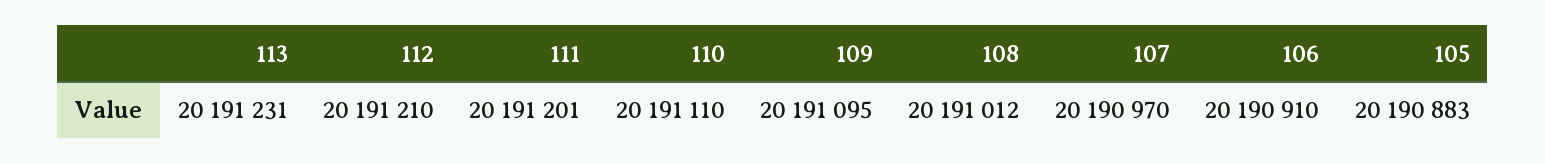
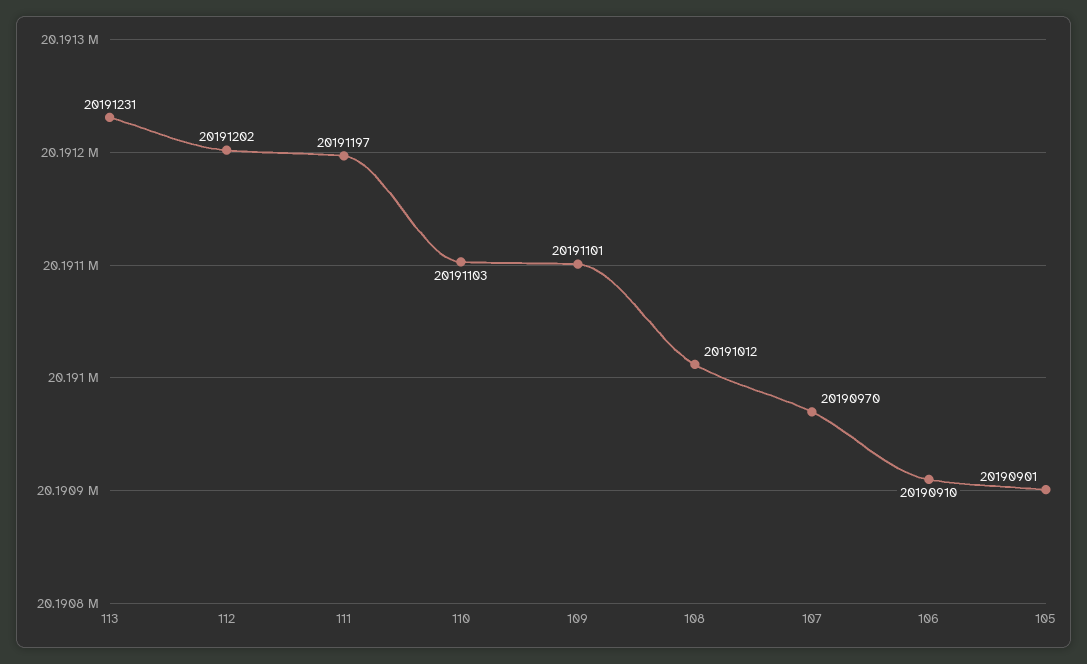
112: 20191210 -> 20191202
111: 20191201 -> 20191197
110: 20191110 -> 20191103
109: 20191095 -> 20191101
105: 20190883 -> 20190901

